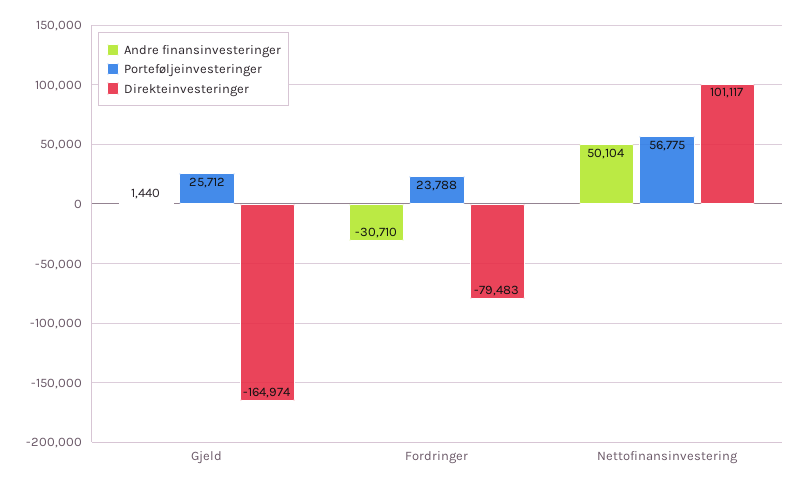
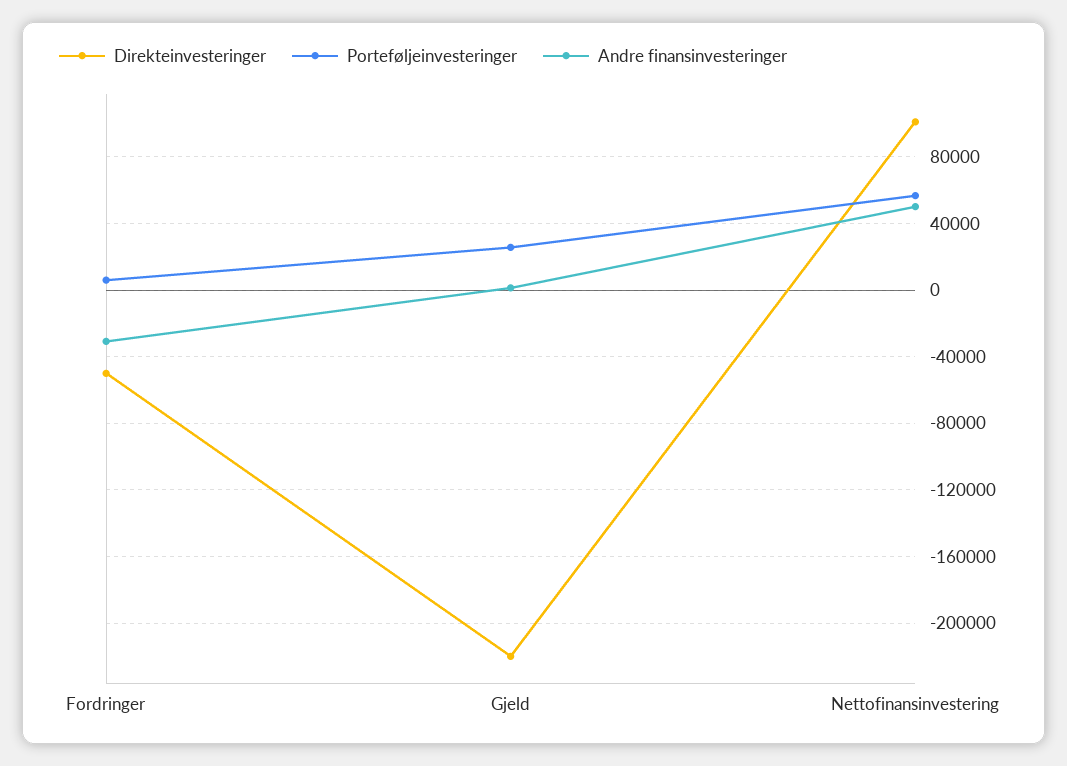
Direkteinvesteringer, Gjeld: -164974 -> -220000
Porteføljeinvesteringer, Fordringer: 23788 -> 5000
Direkteinvesteringer, Fordringer: -79483 -> -50000

